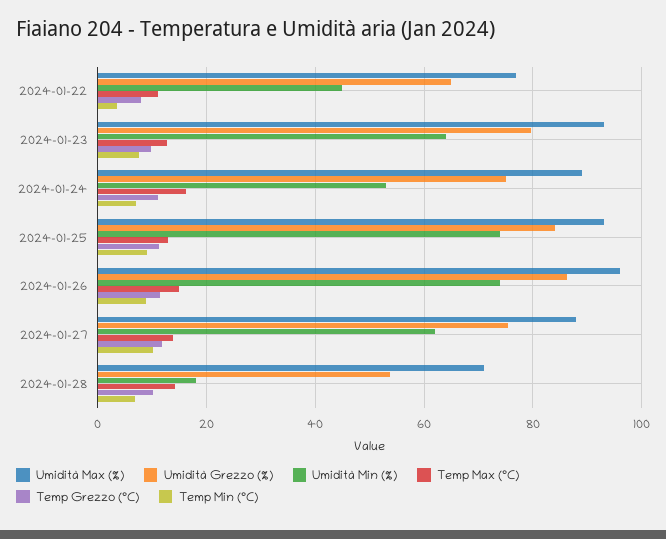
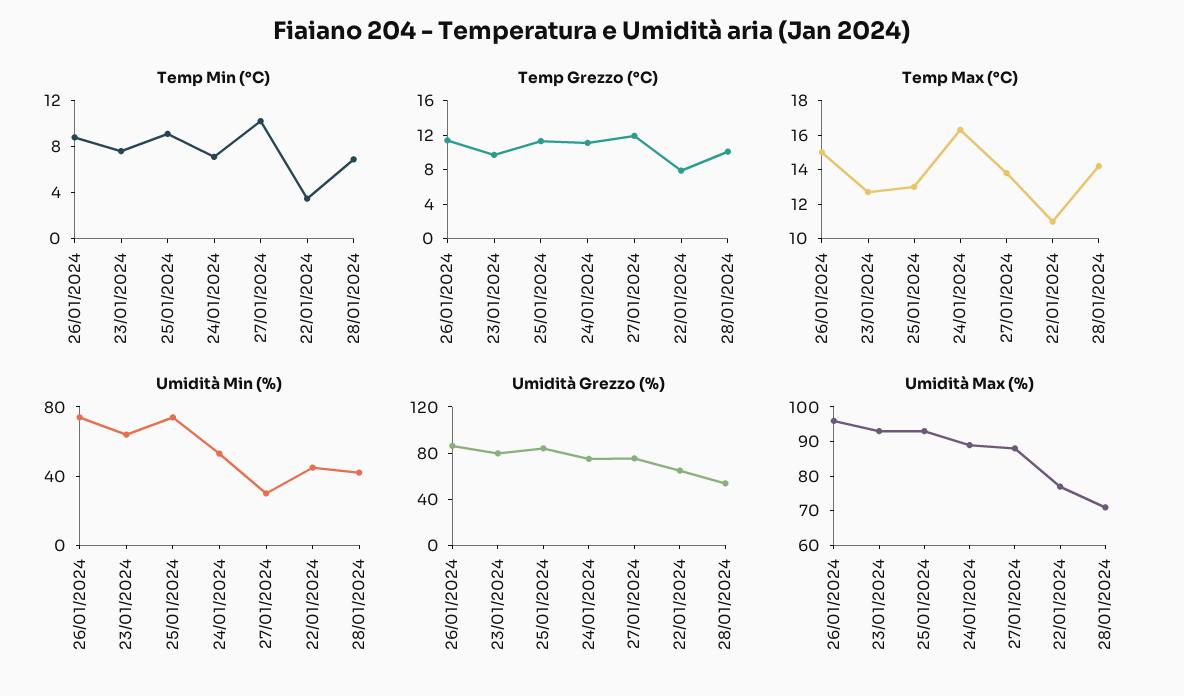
Umidità Min (%), 2024-01-27: 62 -> 30
Umidità Min (%), 2024-01-28: 18 -> 40

